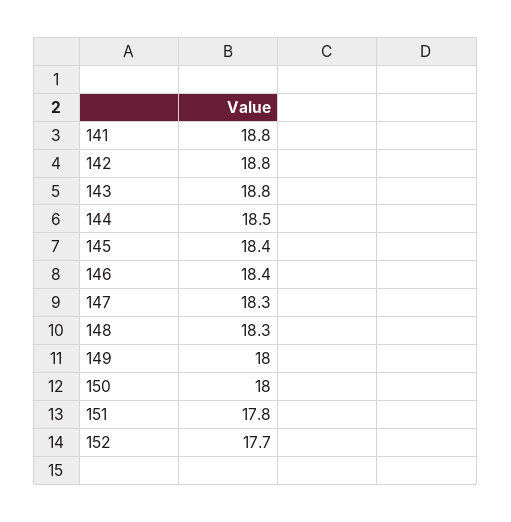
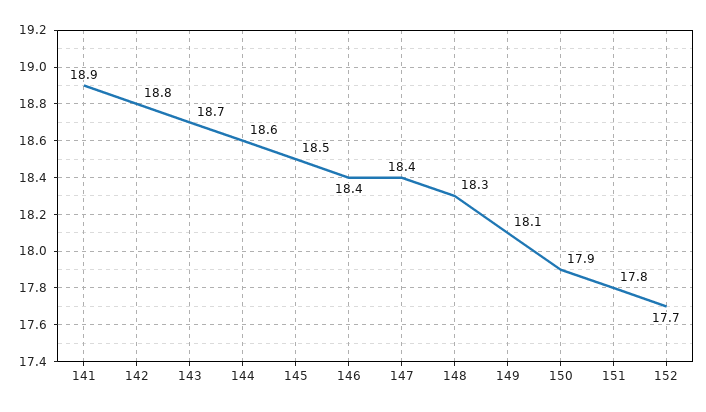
141: 18.8 -> 18.9
143: 18.8 -> 18.7
144: 18.5 -> 18.6
145: 18.4 -> 18.5
147: 18.3 -> 18.4
149: 18 -> 18.1
150: 18 -> 17.9

